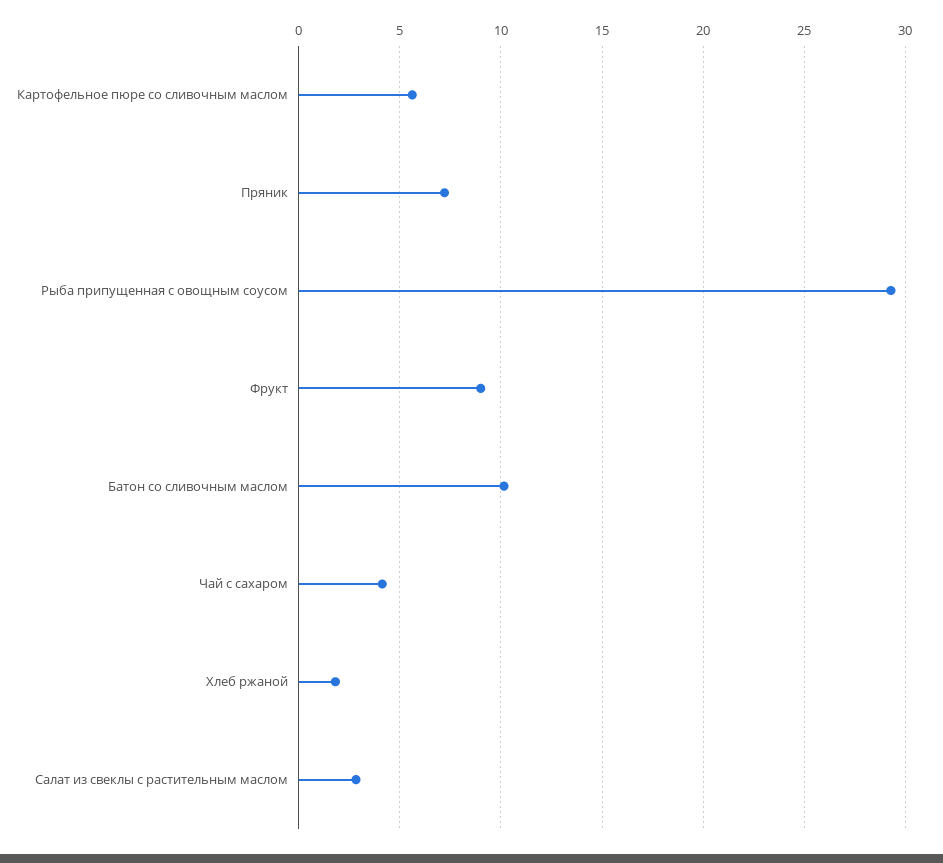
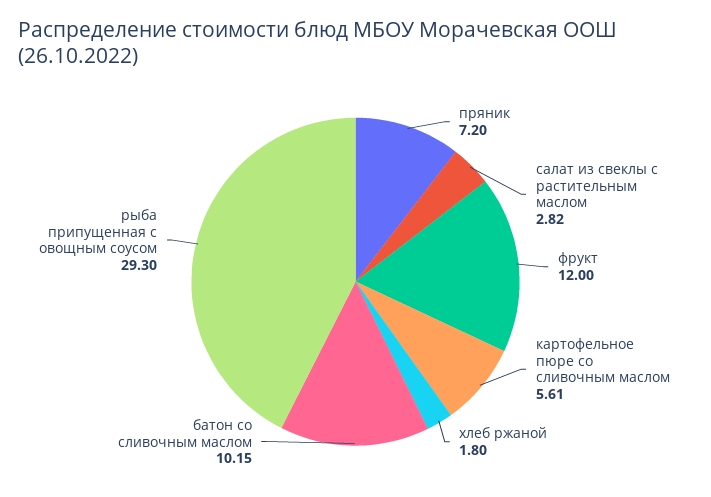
Фрукт: 9 -> 12
Чай с сахаром: 4 -> none

